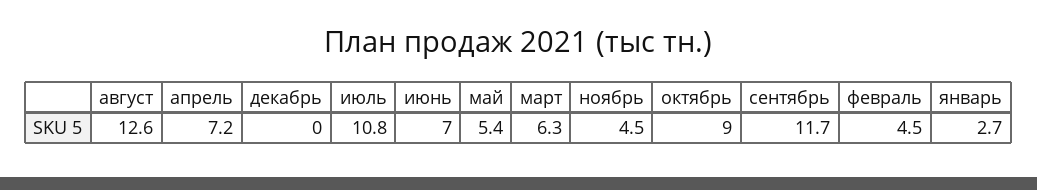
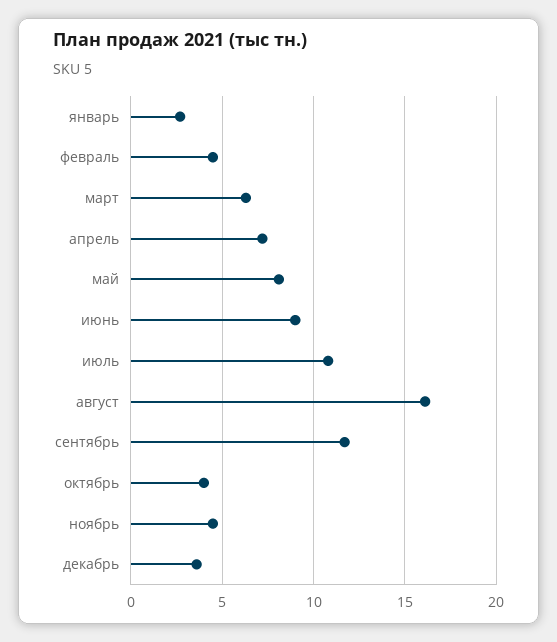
август: 12.6 -> 16
декабрь: 0 -> 3.5
июнь: 7 -> 9
май: 5.4 -> 8
октябрь: 9 -> 4

